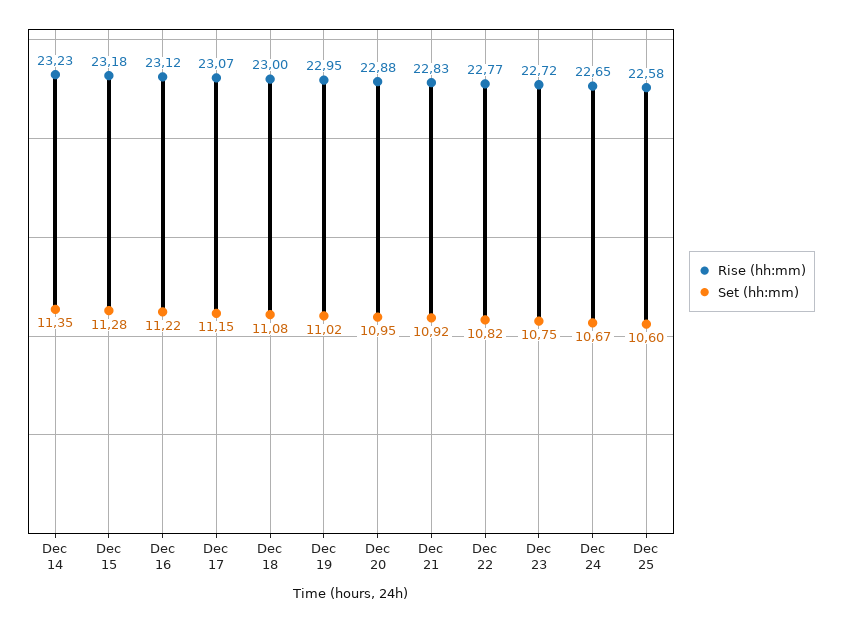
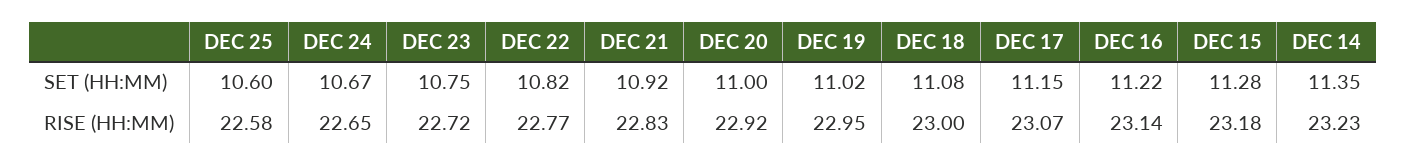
Rise (hh:mm), Dec 16: 23.12 -> 23.14
Rise (hh:mm), Dec 20: 22.88 -> 22.92
Set (hh:mm), Dec 20: 10.95 -> 11

